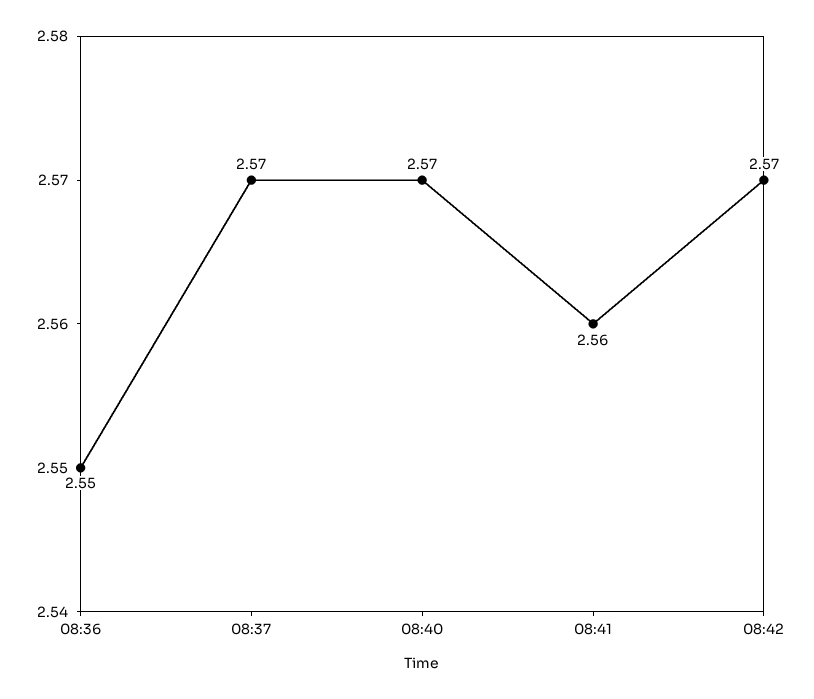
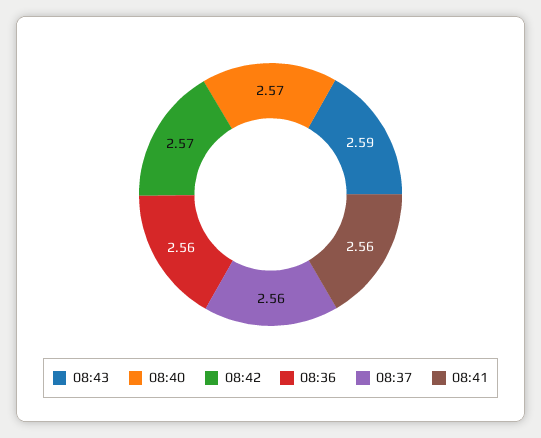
08:36: 2.55 -> 2.56
08:37: 2.57 -> 2.56
08:43: none -> 2.59

